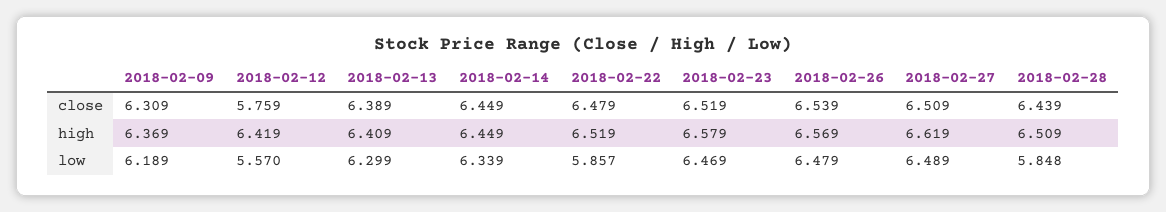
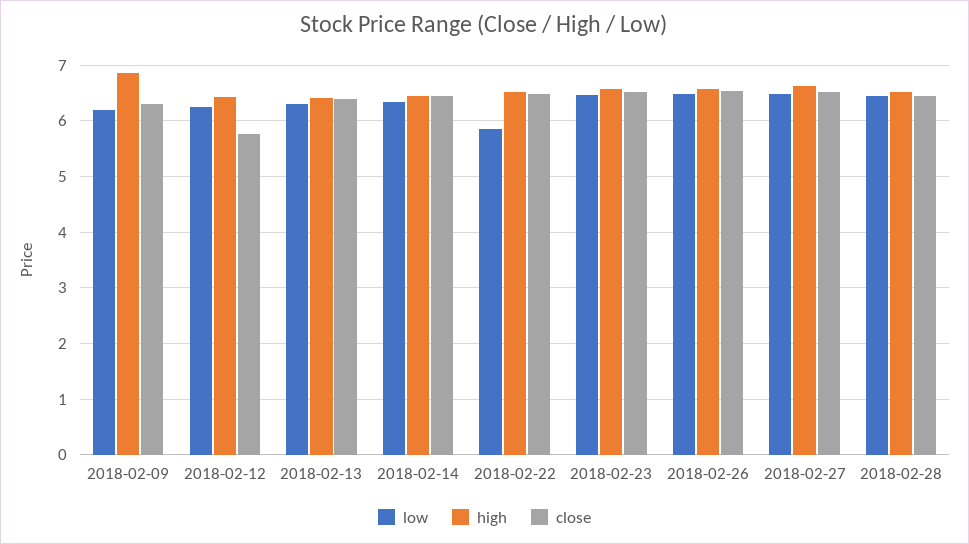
high, 2018-02-09: 6.369 -> 6.8
low, 2018-02-12: 5.57 -> 6.2
low, 2018-02-28: 5.848 -> 6.4

